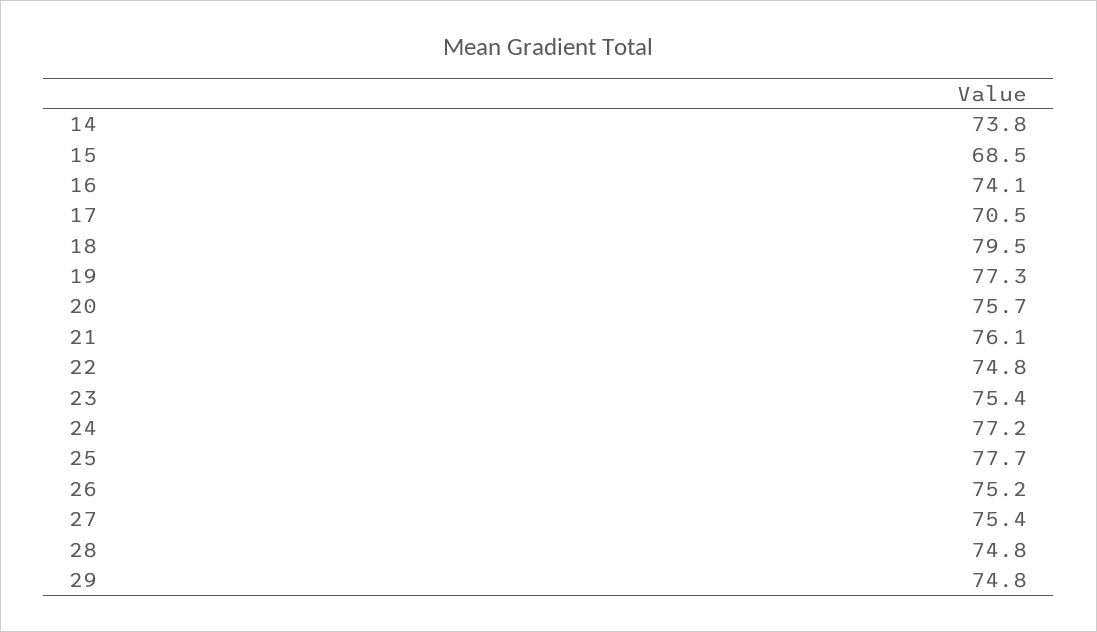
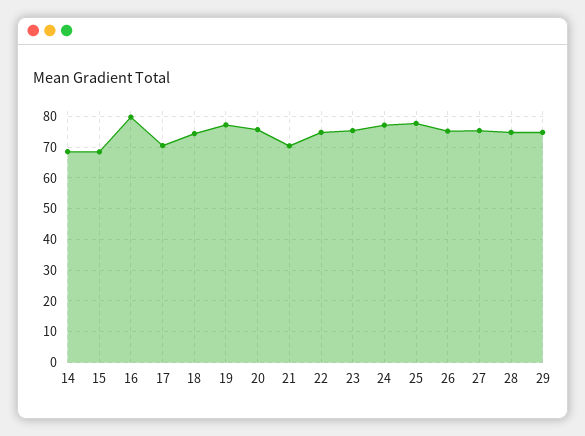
14: 73.8 -> 68
16: 74.1 -> 80
18: 79.5 -> 74
21: 76.1 -> 70

